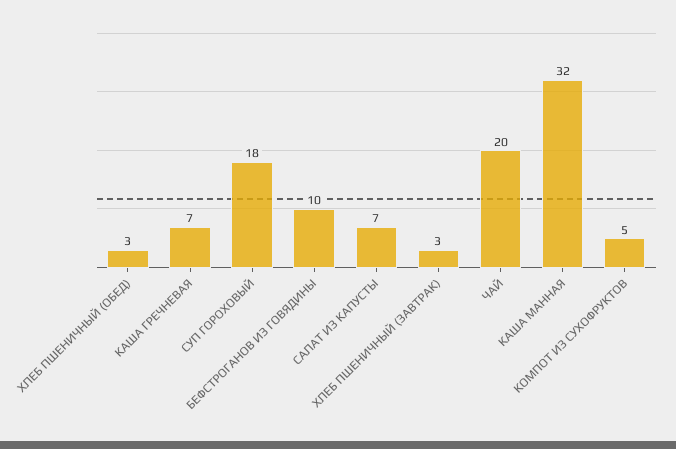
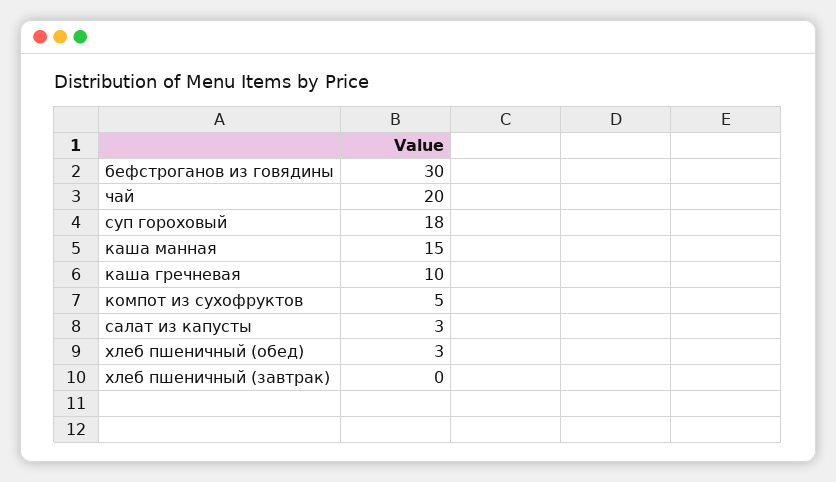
КАША ГРЕЧНЕВАЯ: 7 -> 10
БЕФСТРОГАНОВ ИЗ ГОВЯДИНЫ: 10 -> 30
САЛАТ ИЗ КАПУСТЫ: 7 -> 3
ХЛЕБ ПШЕНИЧНЫЙ (ЗАВТРАК): 3 -> 0
КАША МАННАЯ: 32 -> 15

